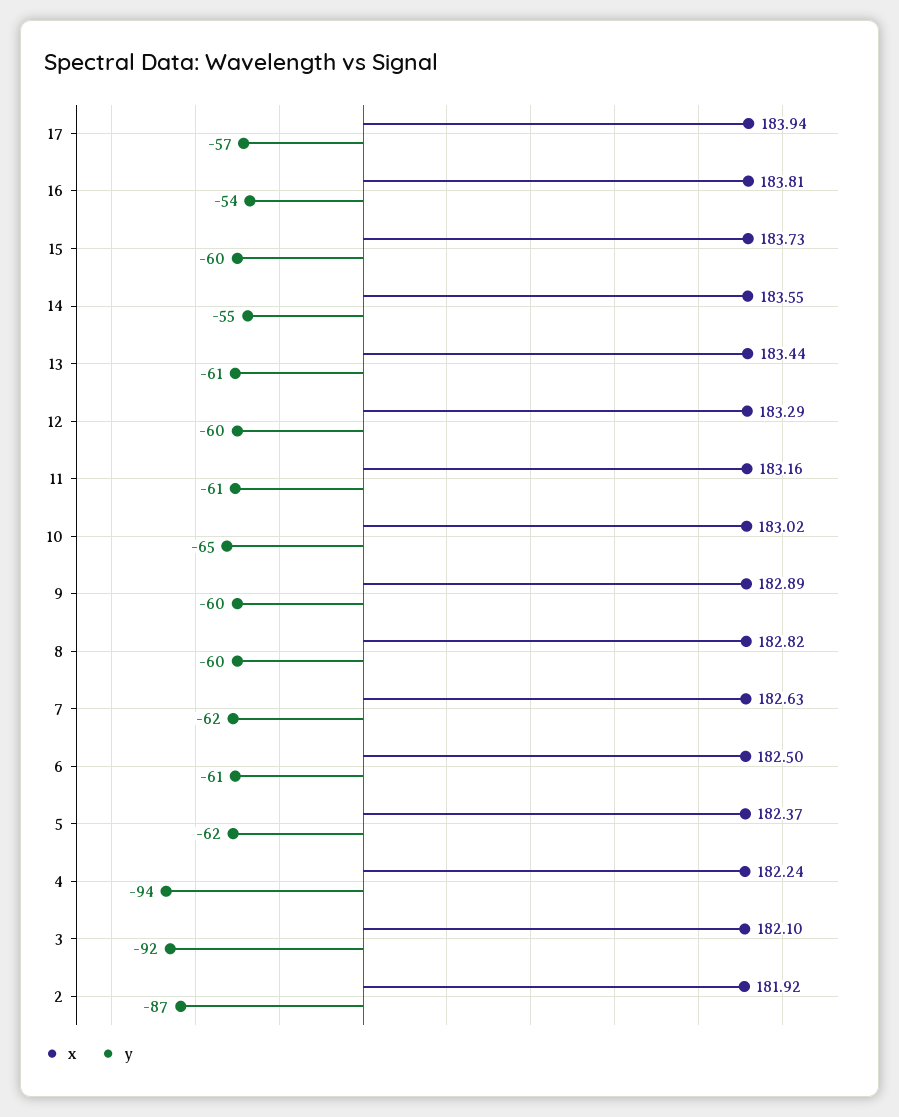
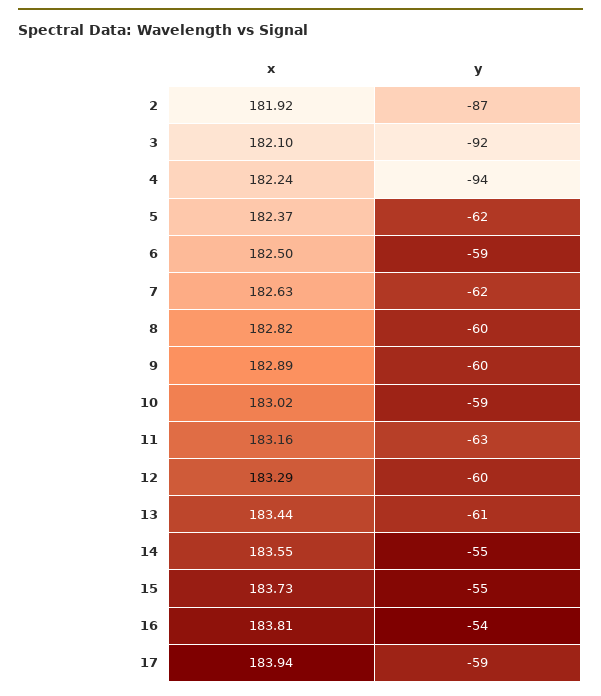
y, 17: -57 -> -59
y, 15: -60 -> -55
y, 11: -61 -> -63
y, 10: -65 -> -59
y, 6: -61 -> -59

